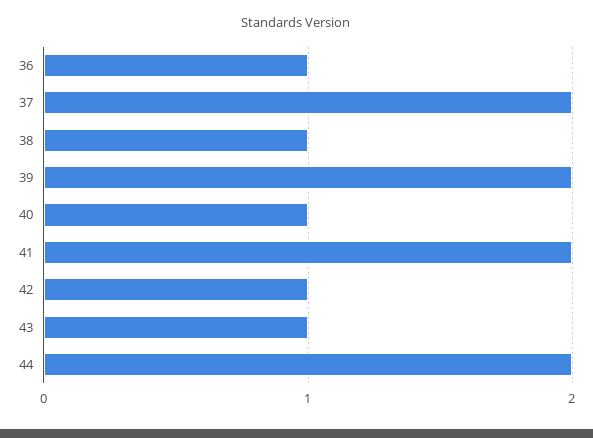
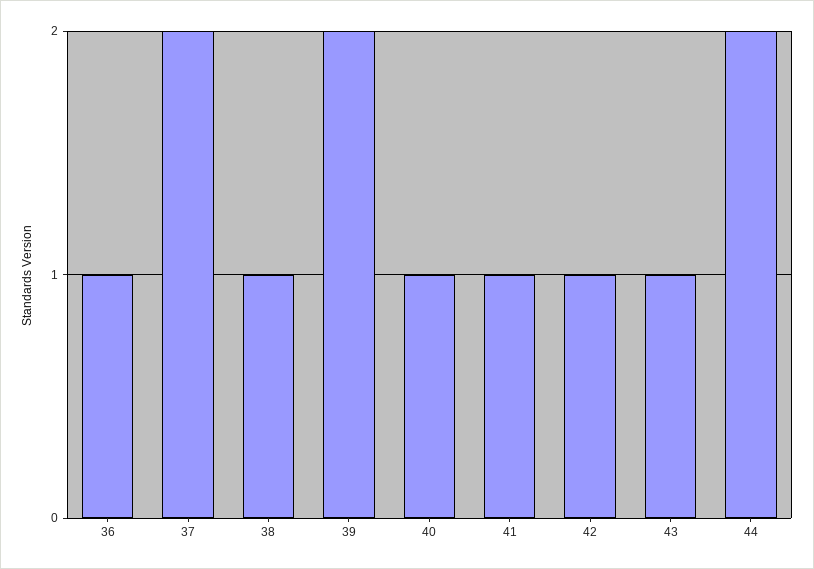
41: 2 -> 1

